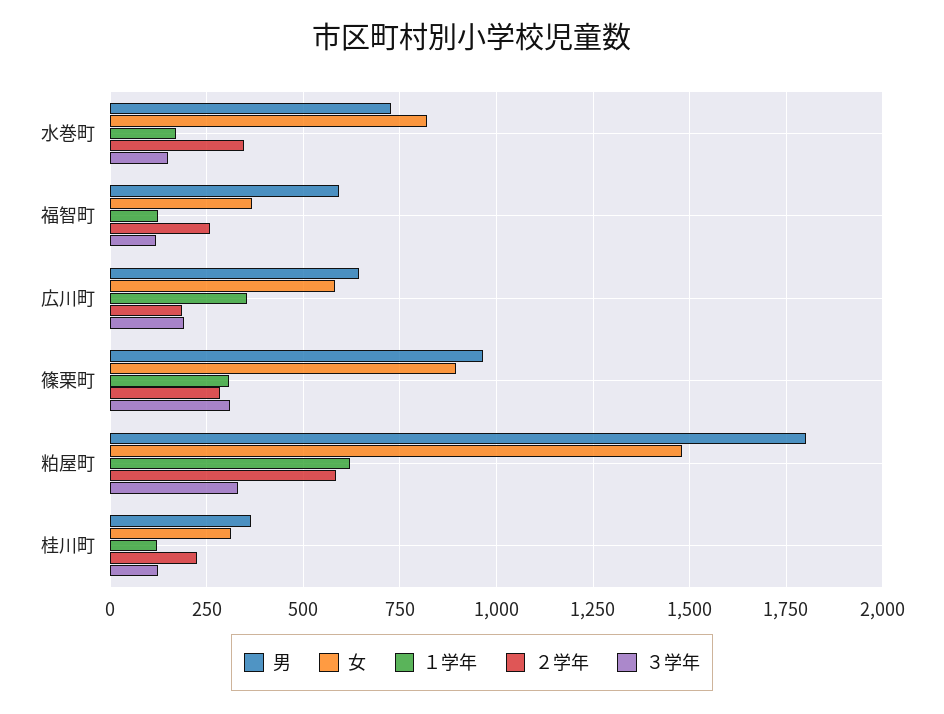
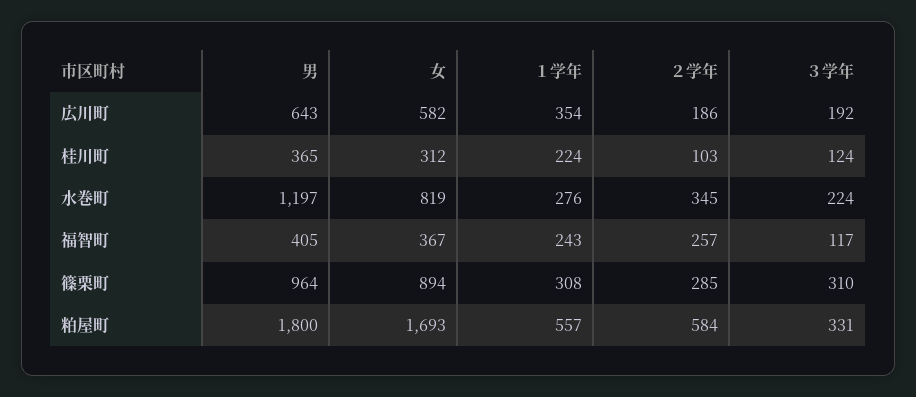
男, 水巻町: 725 -> 1197
１学年, 水巻町: 175 -> 276
３学年, 水巻町: 150 -> 224
男, 福智町: 600 -> 405
１学年, 福智町: 125 -> 243
女, 粕屋町: 1475 -> 1693
１学年, 粕屋町: 625 -> 557
１学年, 桂川町: 125 -> 224
２学年, 桂川町: 225 -> 103

